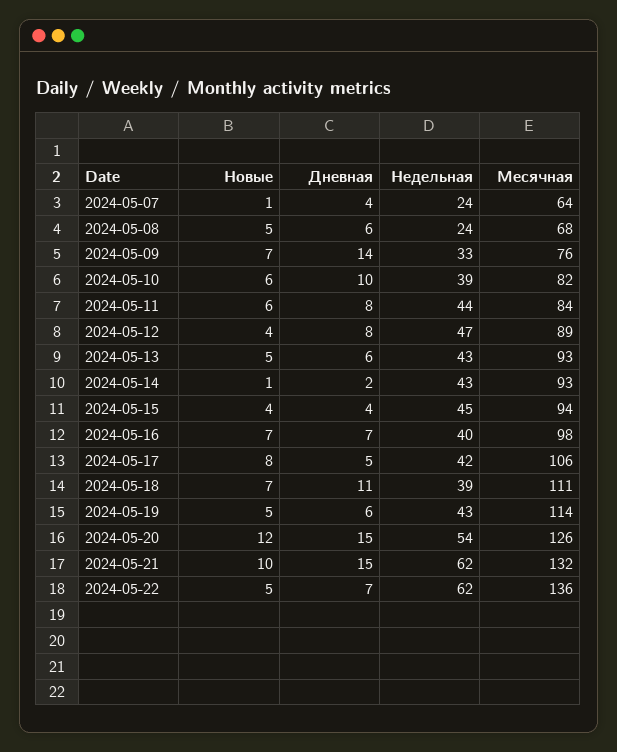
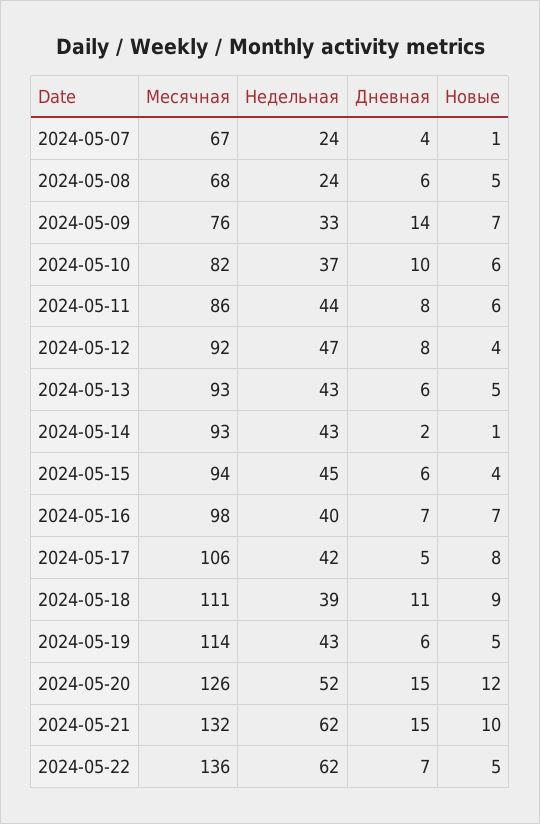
Месячная, 2024-05-07: 64 -> 67
Недельная, 2024-05-10: 39 -> 37
Месячная, 2024-05-11: 84 -> 86
Месячная, 2024-05-12: 89 -> 92
Дневная, 2024-05-15: 4 -> 6
Новые, 2024-05-18: 7 -> 9
Недельная, 2024-05-20: 54 -> 52

